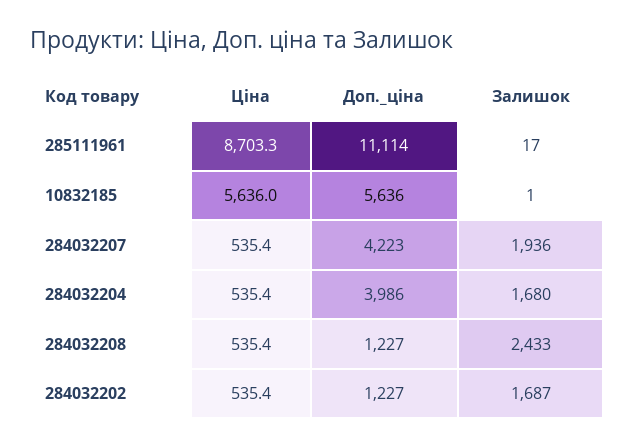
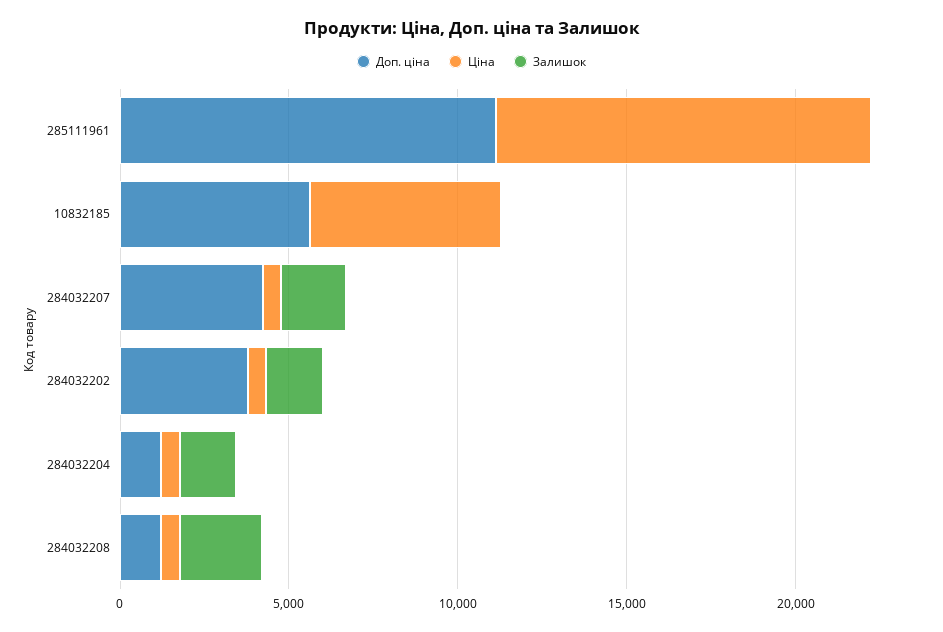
Ціна, 285111961: 8703.3 -> 11000
Доп._ціна, 284032204: 3986 -> 1000
Доп._ціна, 284032202: 1227 -> 4000

